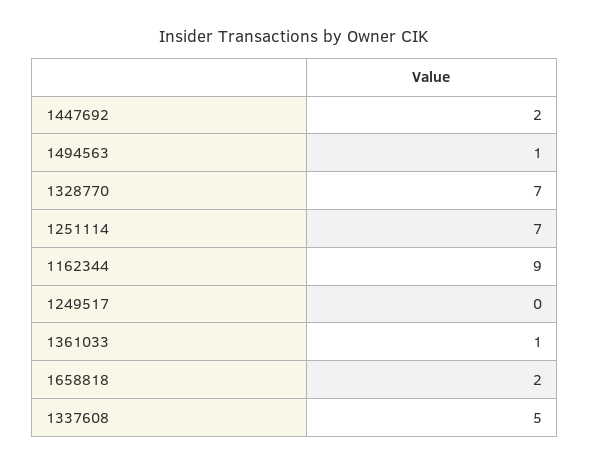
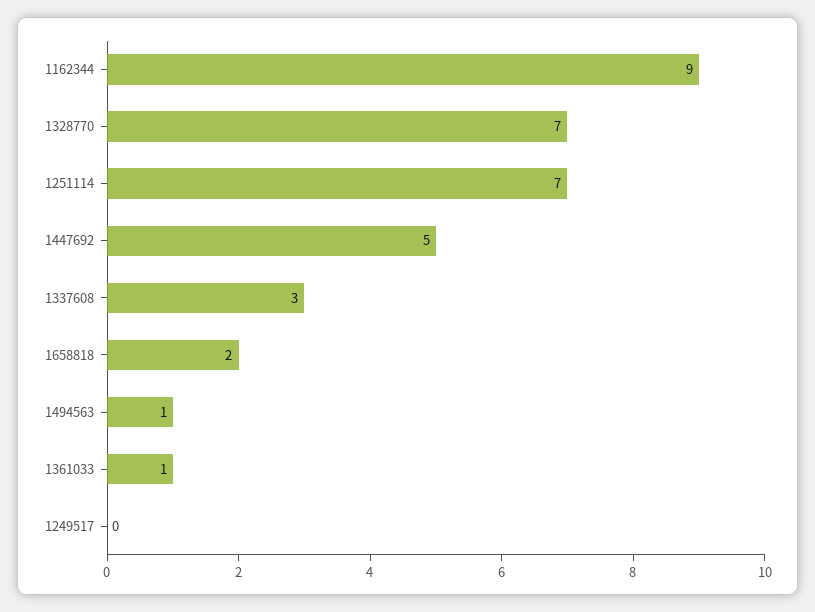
1447692: 2 -> 5
1337608: 5 -> 3

